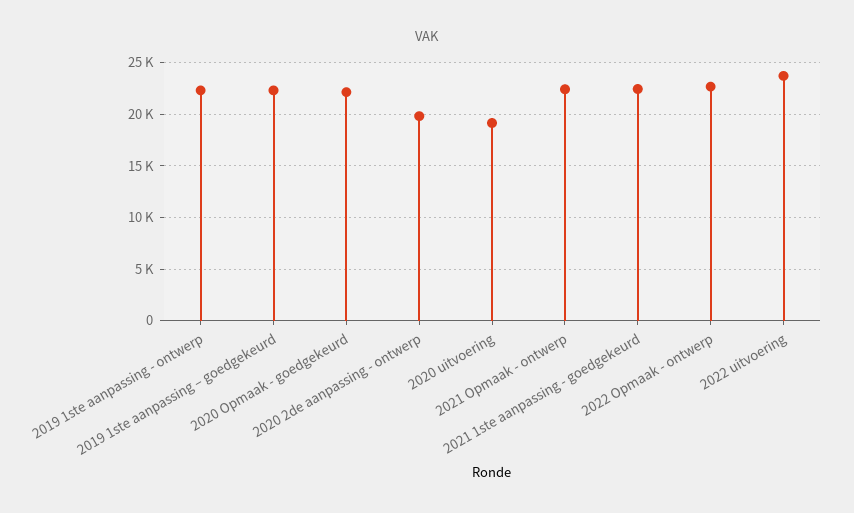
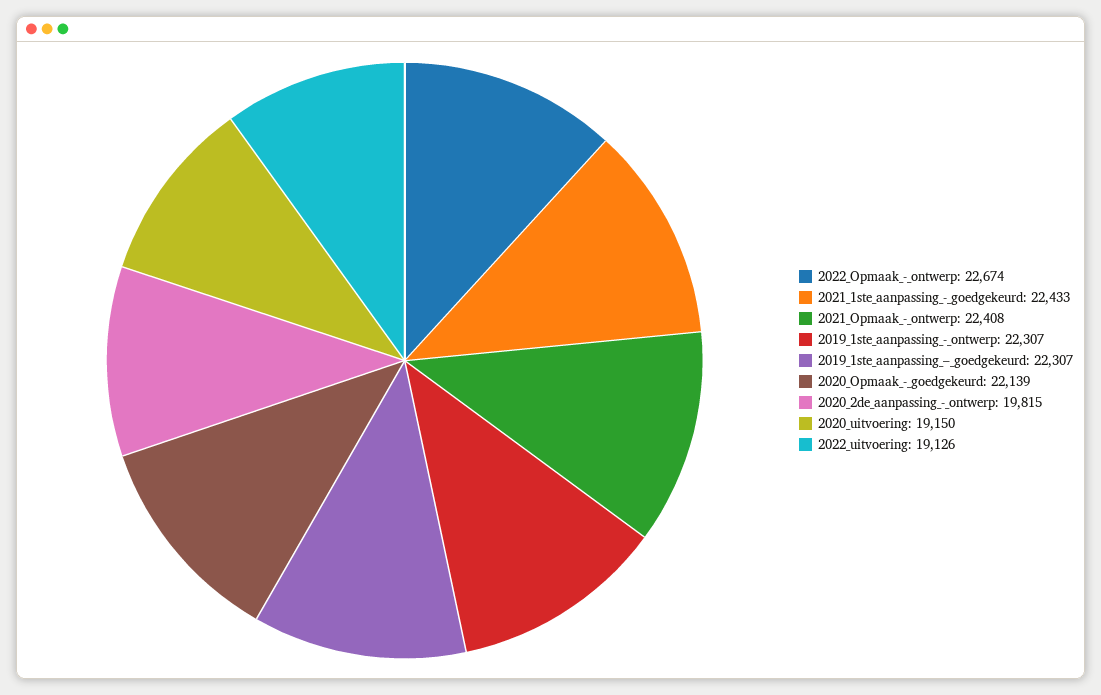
2022 uitvoering: 24000 -> 19126

